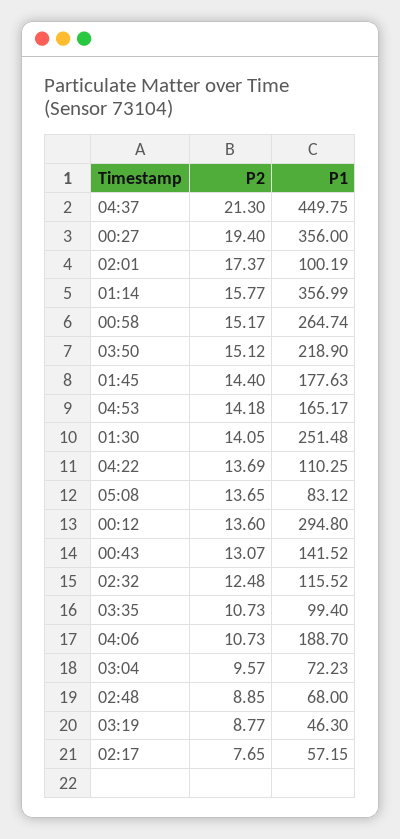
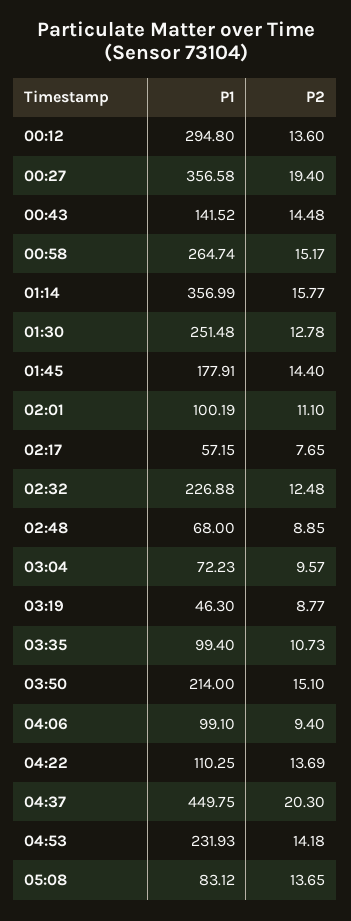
P2, 04:37: 21.3 -> 20.3
P1, 00:27: 356 -> 356.58
P2, 02:01: 17.37 -> 11.1
P2, 03:50: 15.12 -> 15.1
P1, 03:50: 218.9 -> 214
P1, 01:45: 177.63 -> 177.91
P1, 04:53: 165.17 -> 231.93
P2, 01:30: 14.05 -> 12.78
P2, 00:43: 13.07 -> 14.48
P1, 02:32: 115.52 -> 226.88
P2, 04:06: 10.73 -> 9.4
P1, 04:06: 188.7 -> 99.1

